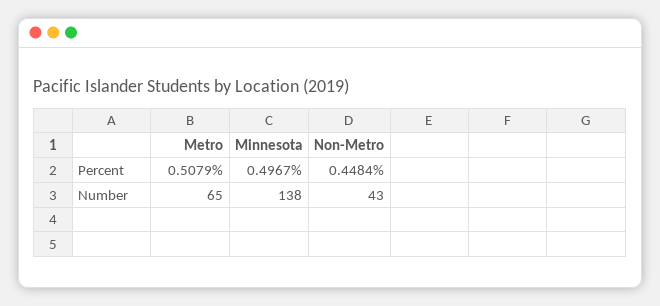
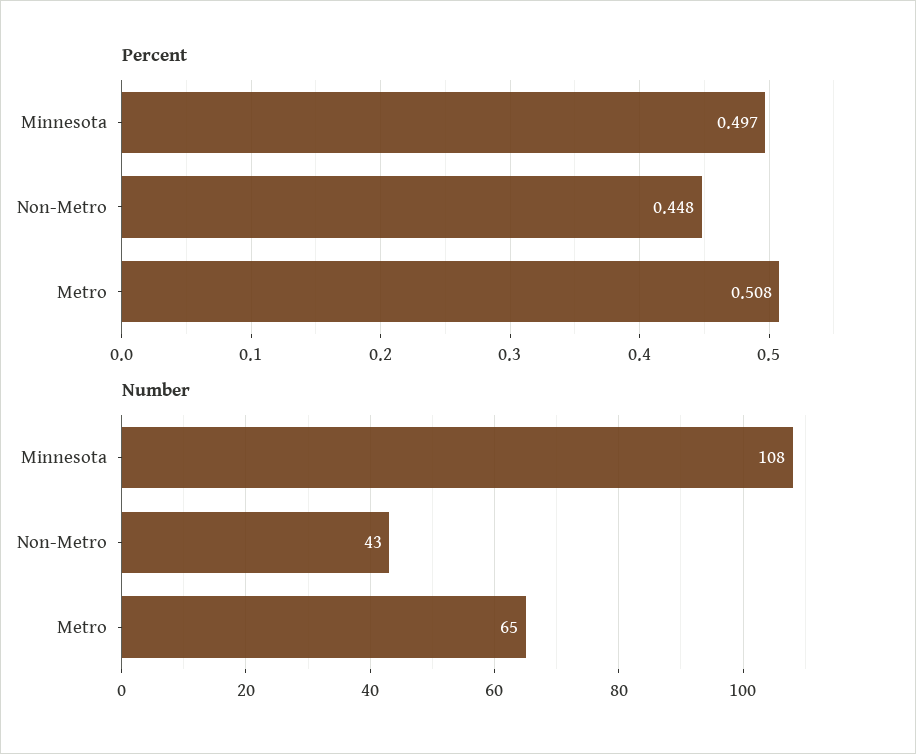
Number, Minnesota: 138 -> 108

